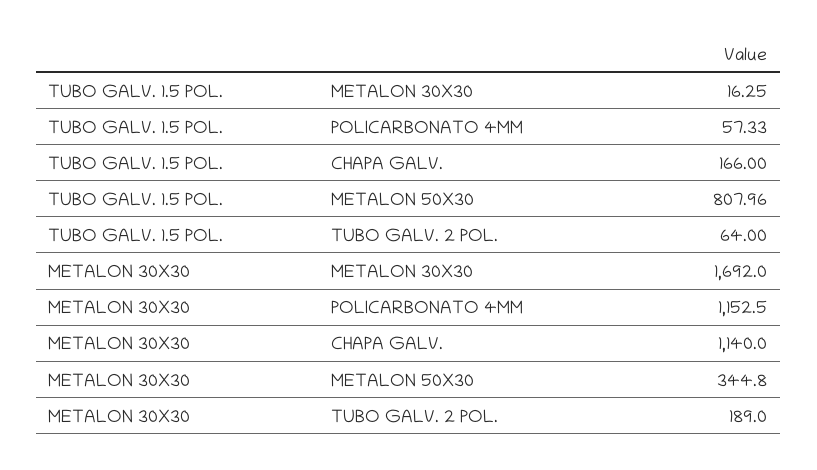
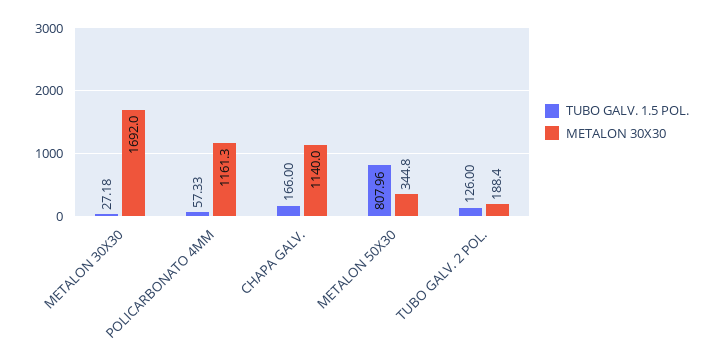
TUBO GALV. 1.5 POL., METALON 30X30: 16.25 -> 27.18
TUBO GALV. 1.5 POL., TUBO GALV. 2 POL.: 64 -> 126
METALON 30X30, POLICARBONATO 4MM: 1152.5 -> 1161.3
METALON 30X30, TUBO GALV. 2 POL.: 189 -> 188.4

